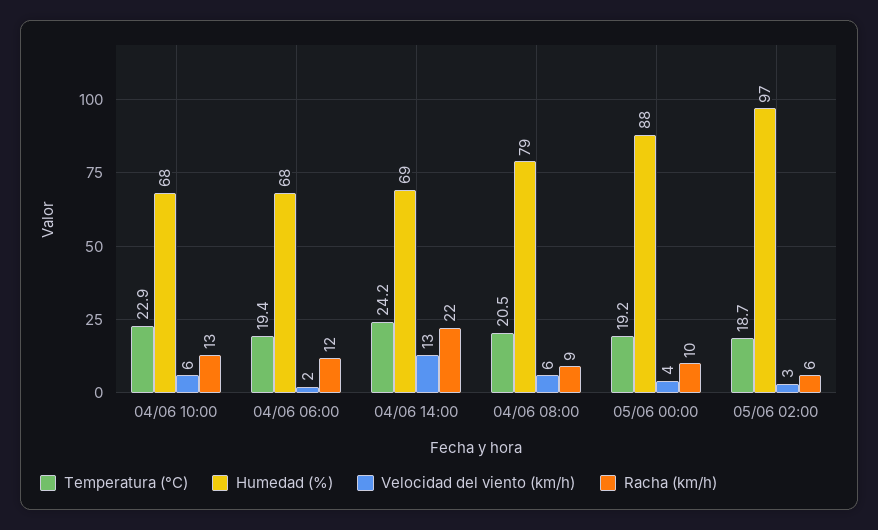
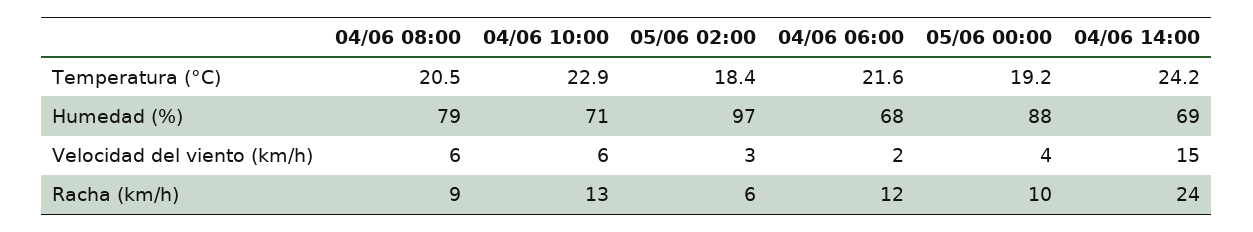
Humedad (%), 04/06 10:00: 68 -> 71
Temperatura (°C), 04/06 06:00: 19.4 -> 21.6
Velocidad del viento (km/h), 04/06 14:00: 13 -> 15
Racha (km/h), 04/06 14:00: 22 -> 24
Temperatura (°C), 05/06 02:00: 18.7 -> 18.4

